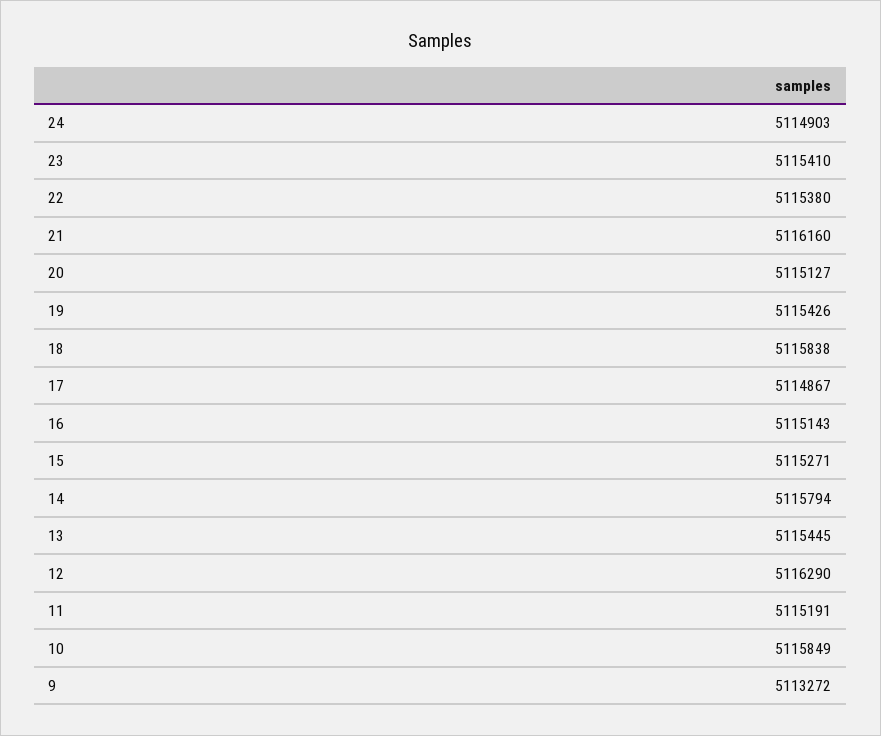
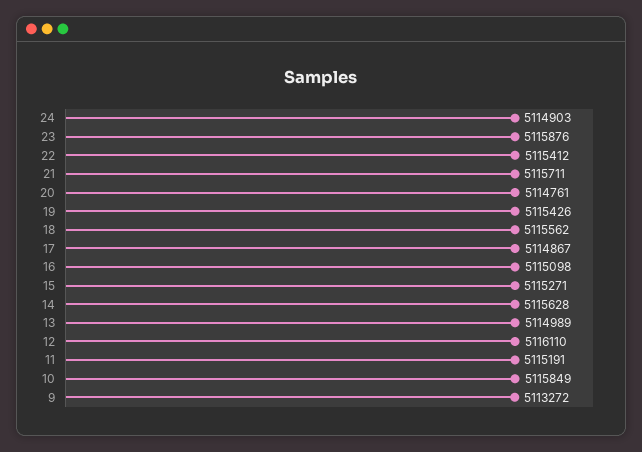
23: 5115410 -> 5115876
22: 5115380 -> 5115412
21: 5116160 -> 5115711
20: 5115127 -> 5114761
18: 5115838 -> 5115562
16: 5115143 -> 5115098
14: 5115794 -> 5115628
13: 5115445 -> 5114989
12: 5116290 -> 5116110

